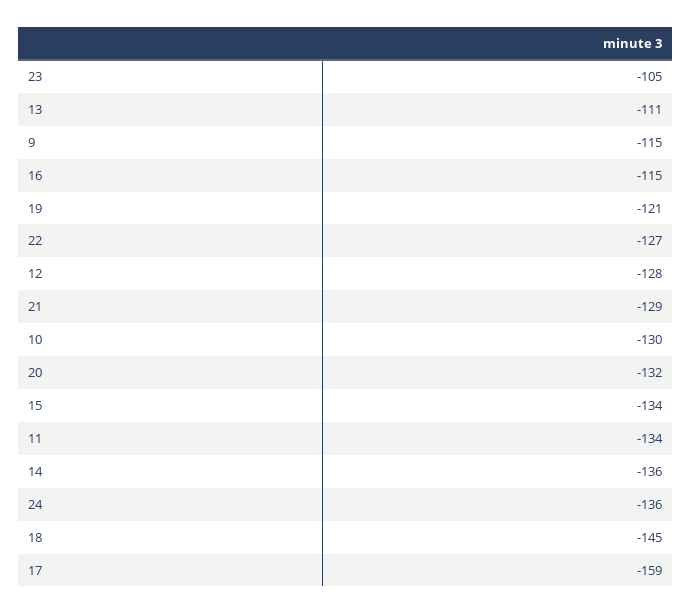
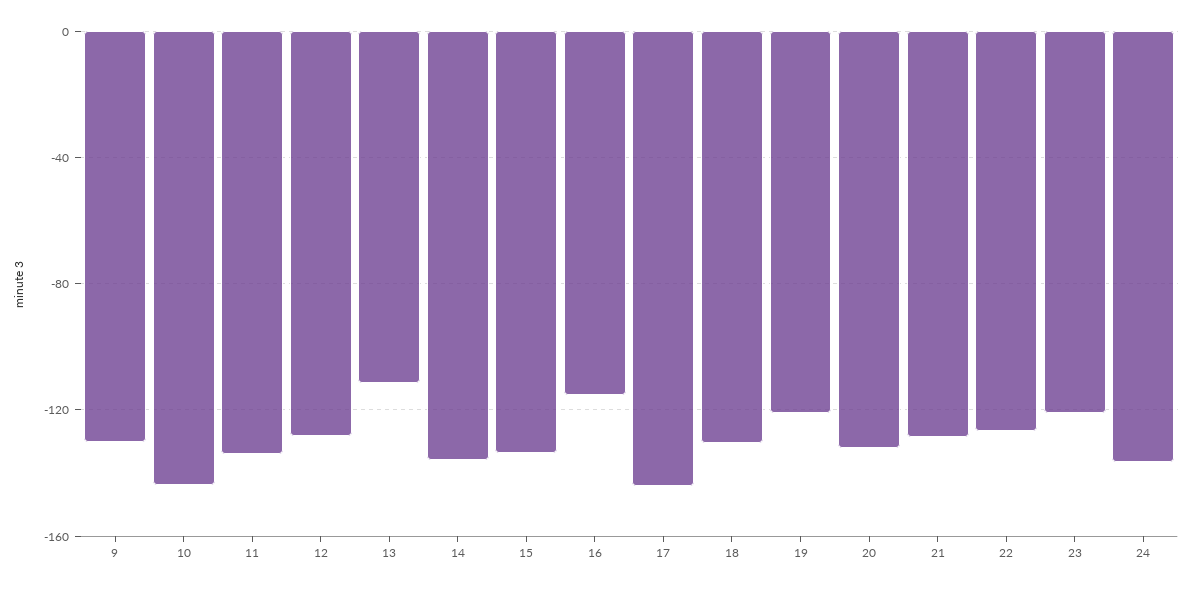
23: -105 -> -120
9: -115 -> -130
10: -130 -> -145
18: -145 -> -130
17: -159 -> -145

